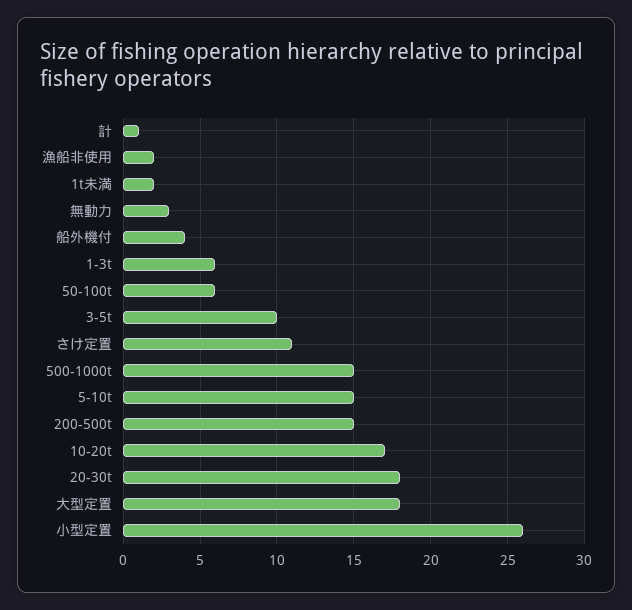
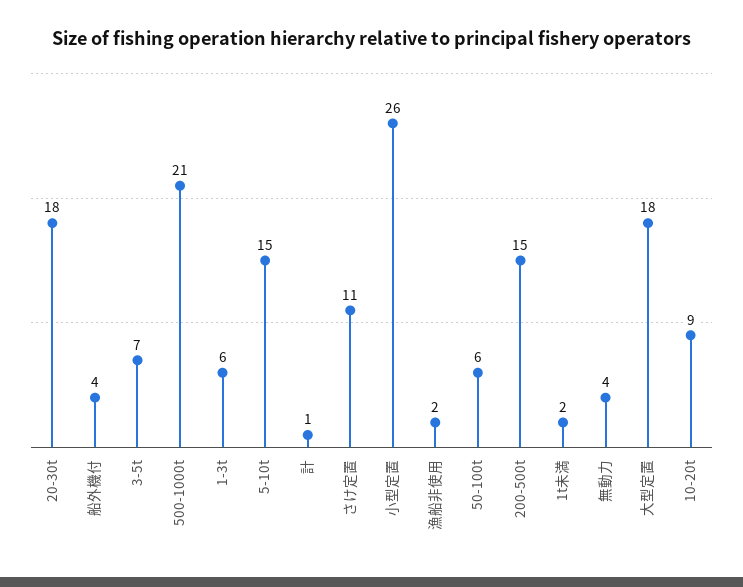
無動力: 3 -> 4
3-5t: 10 -> 7
500-1000t: 15 -> 21
10-20t: 17 -> 9

